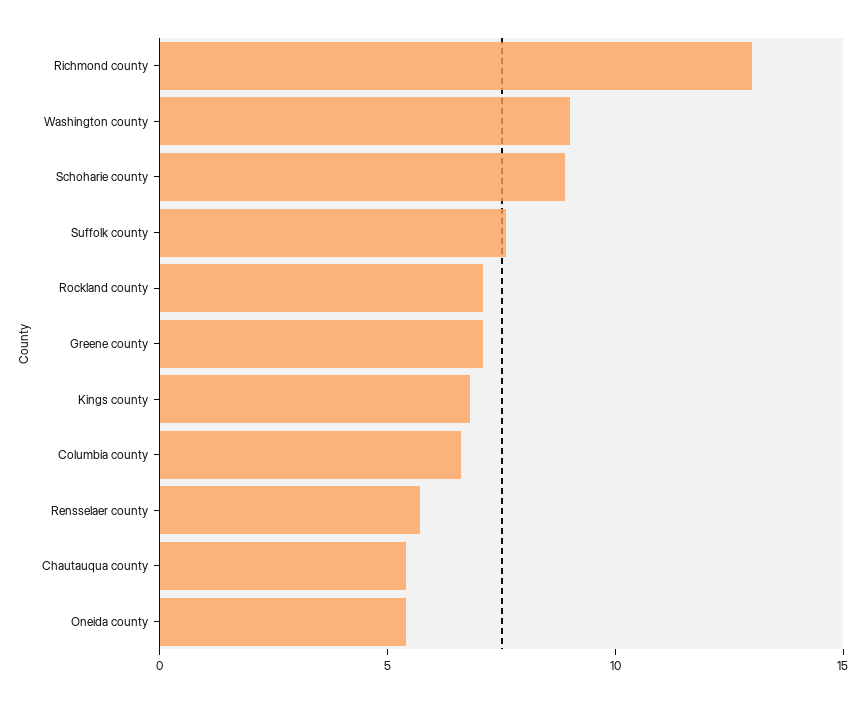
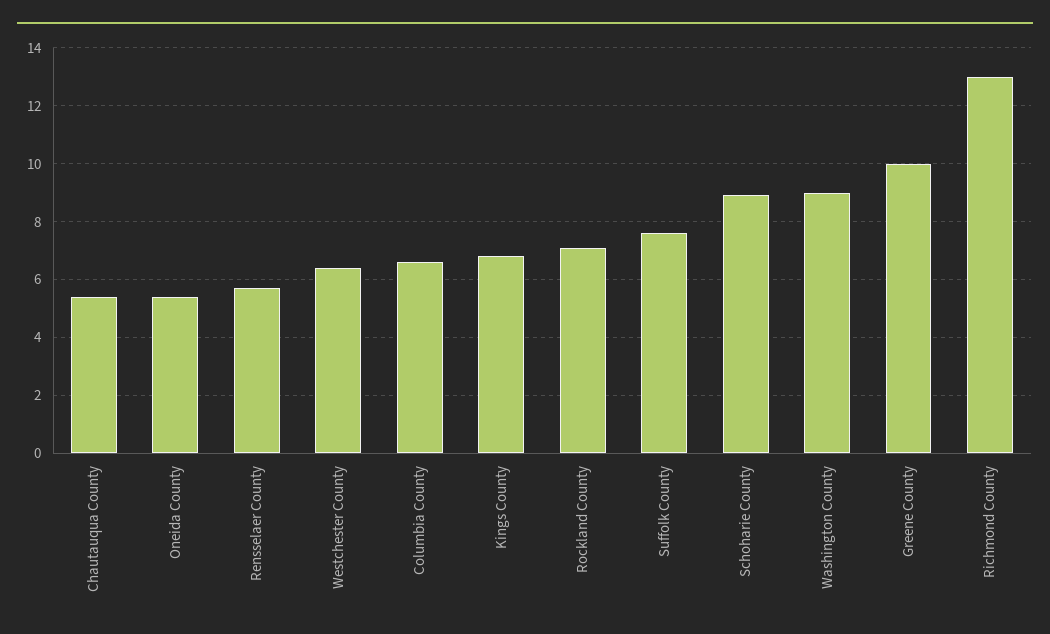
Greene county: 7 -> 10
Westchester County: none -> 6.5

